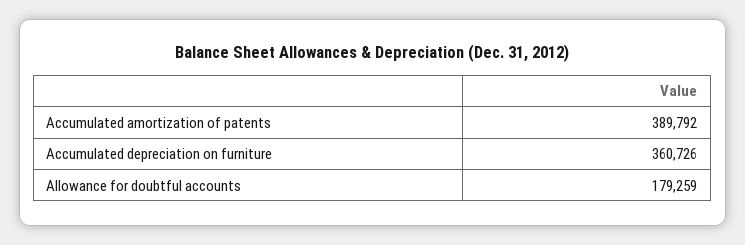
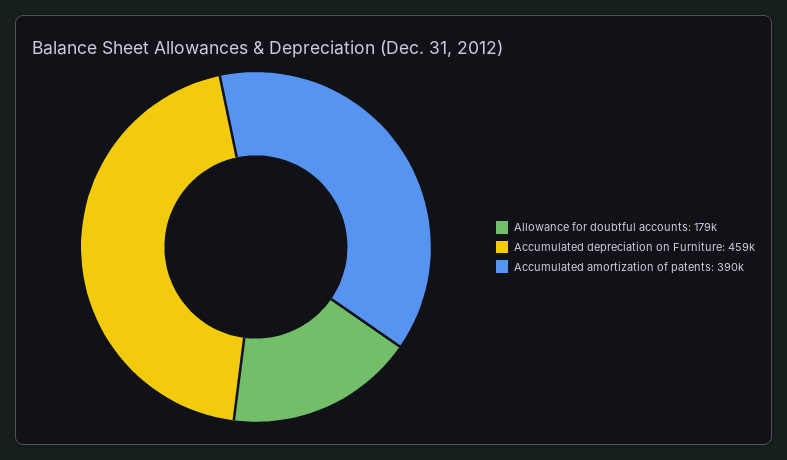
Accumulated depreciation on furniture: 360726 -> 459000

